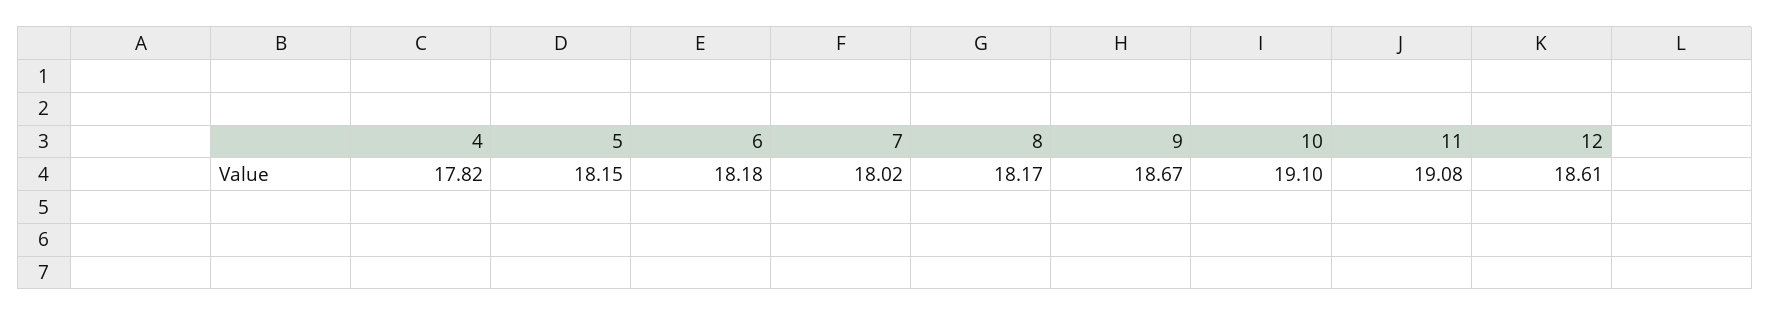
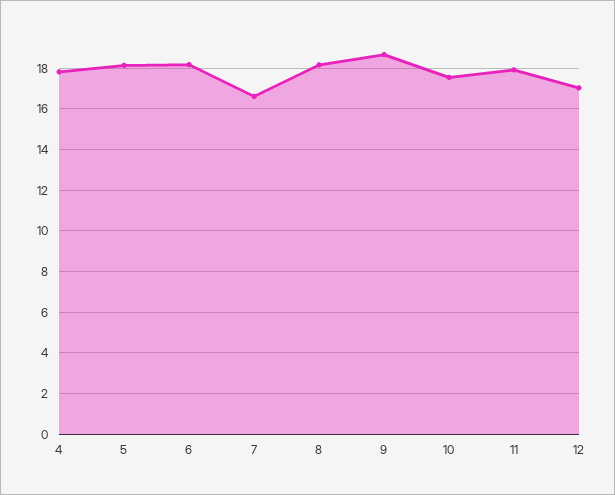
7: 18.02 -> 16.5
10: 19.1 -> 17.5
11: 19.08 -> 18
12: 18.61 -> 17

